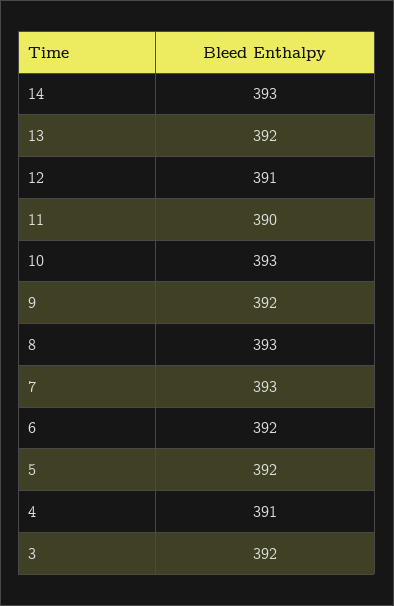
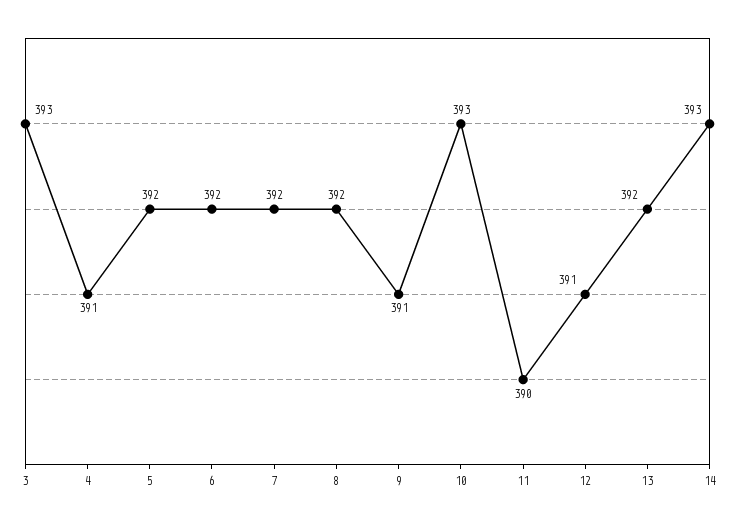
9: 392 -> 391
8: 393 -> 392
7: 393 -> 392
3: 392 -> 393

